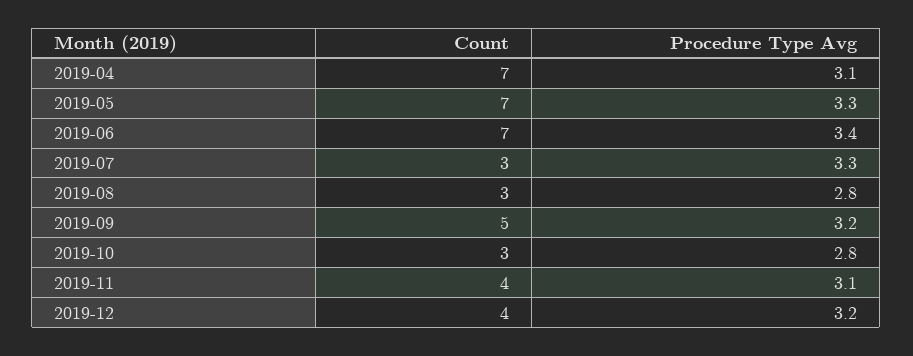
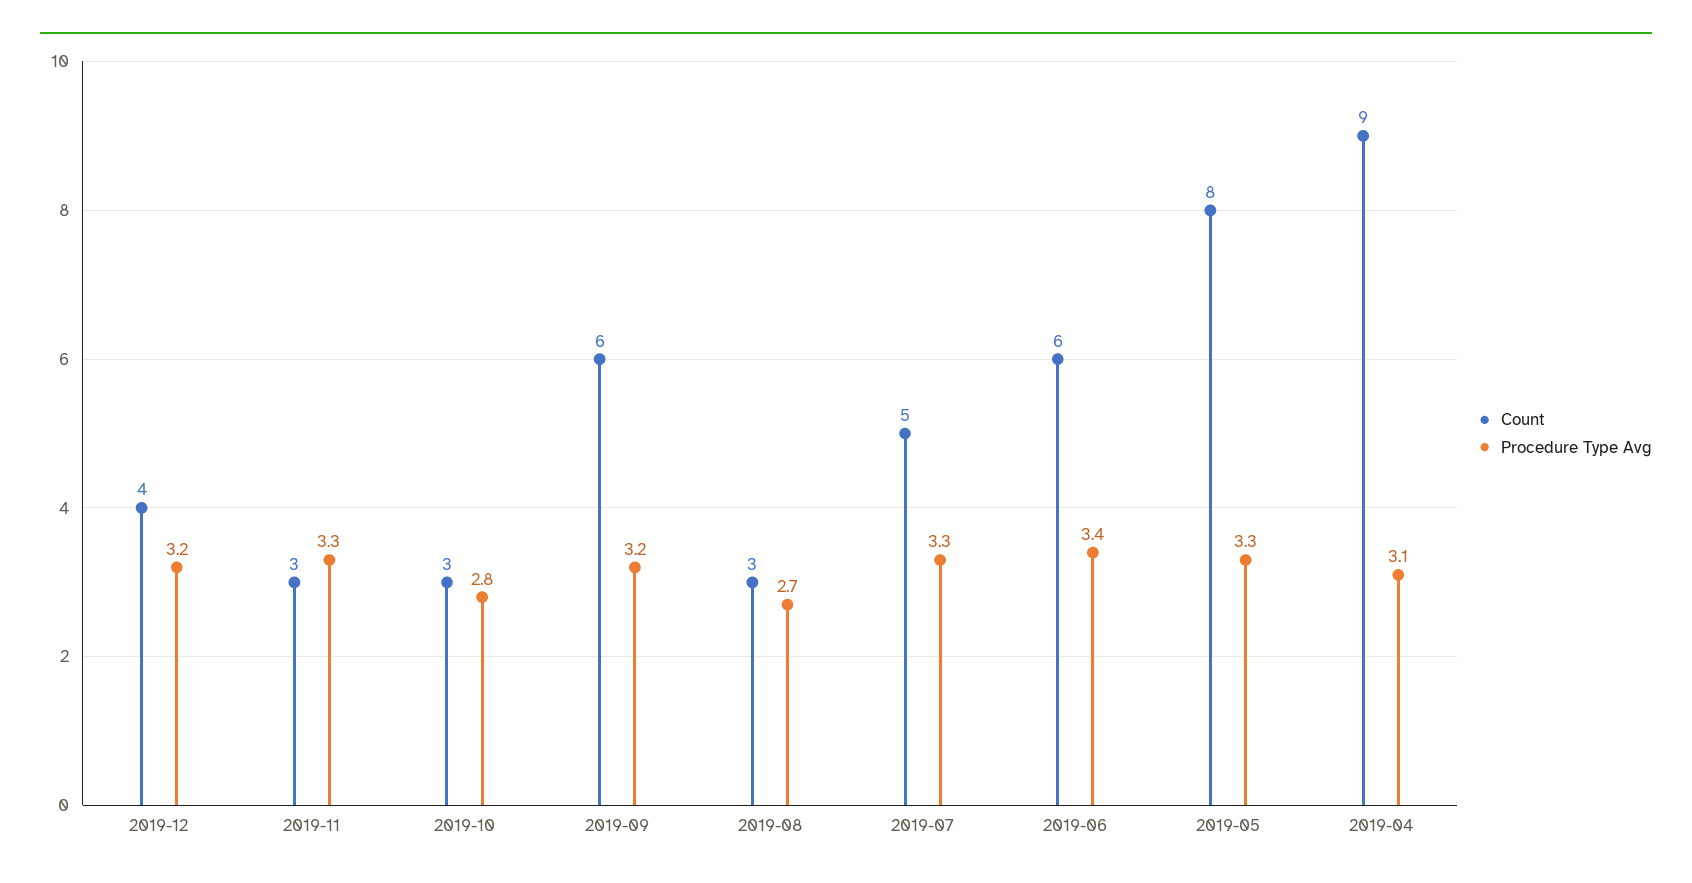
Count, 2019-04: 7 -> 9
Count, 2019-05: 7 -> 8
Count, 2019-06: 7 -> 6
Count, 2019-07: 3 -> 5
Procedure Type Avg, 2019-08: 2.8 -> 2.7
Count, 2019-09: 5 -> 6
Count, 2019-11: 4 -> 3
Procedure Type Avg, 2019-11: 3.1 -> 3.3

